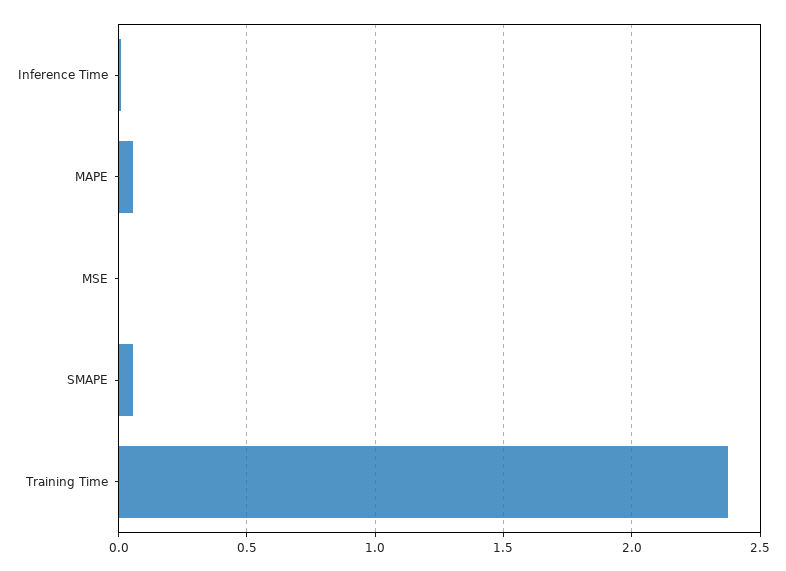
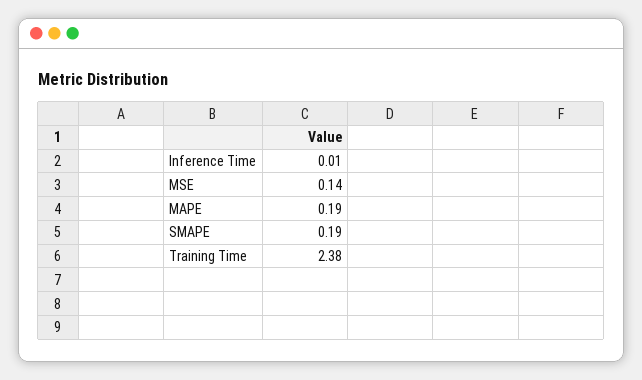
MAPE: 0.05 -> 0.19
MSE: 0 -> 0.14
SMAPE: 0.05 -> 0.19

